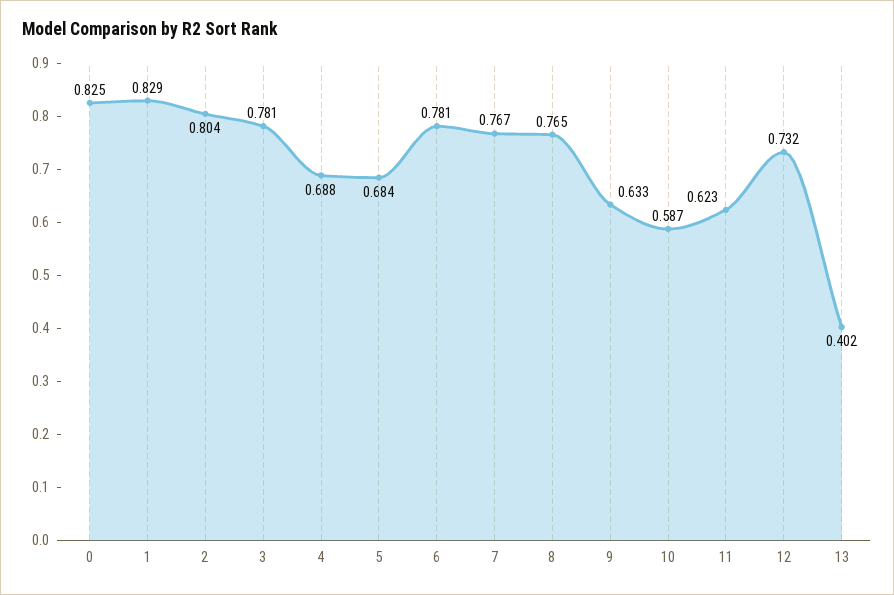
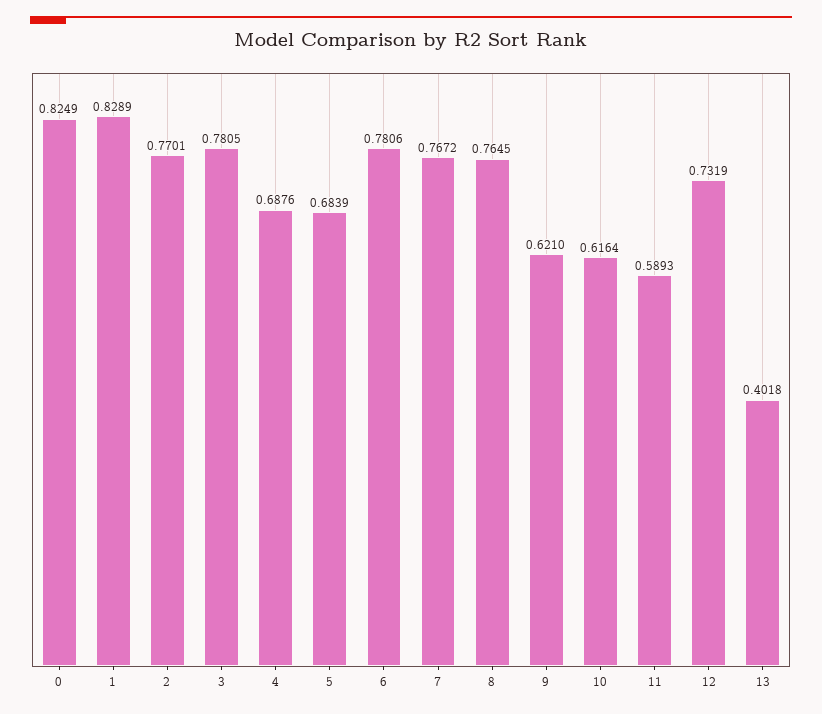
2: 0.804 -> 0.7701
9: 0.633 -> 0.621
10: 0.587 -> 0.6164
11: 0.623 -> 0.5893

